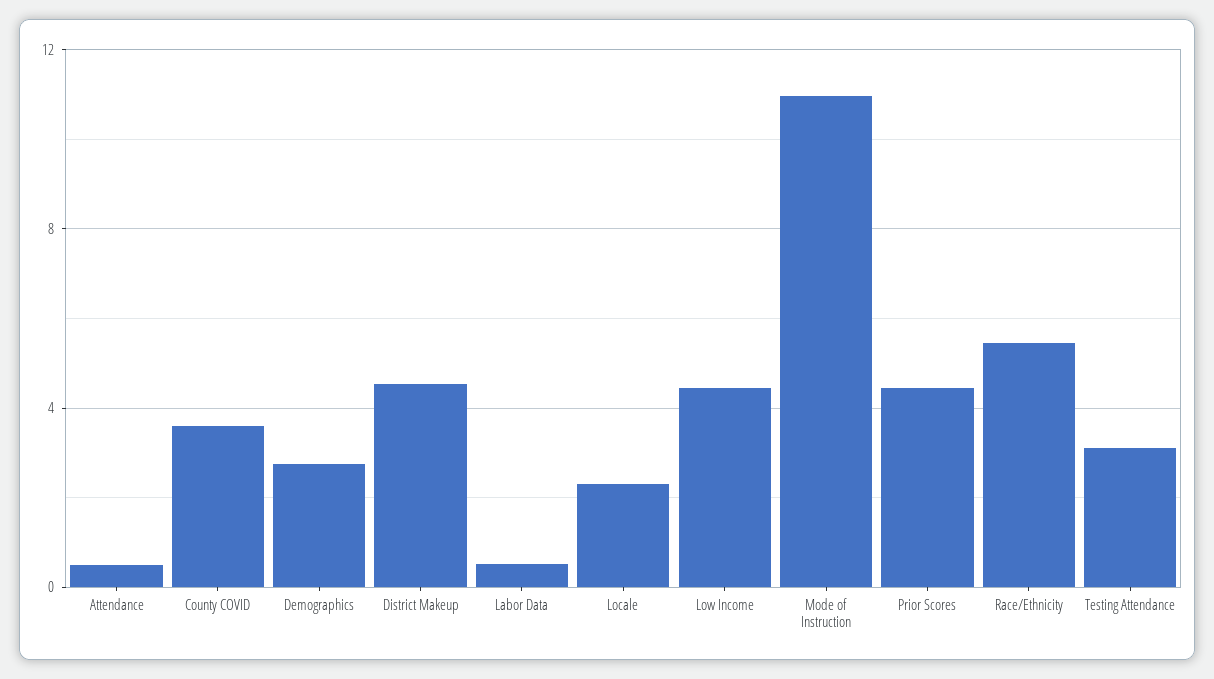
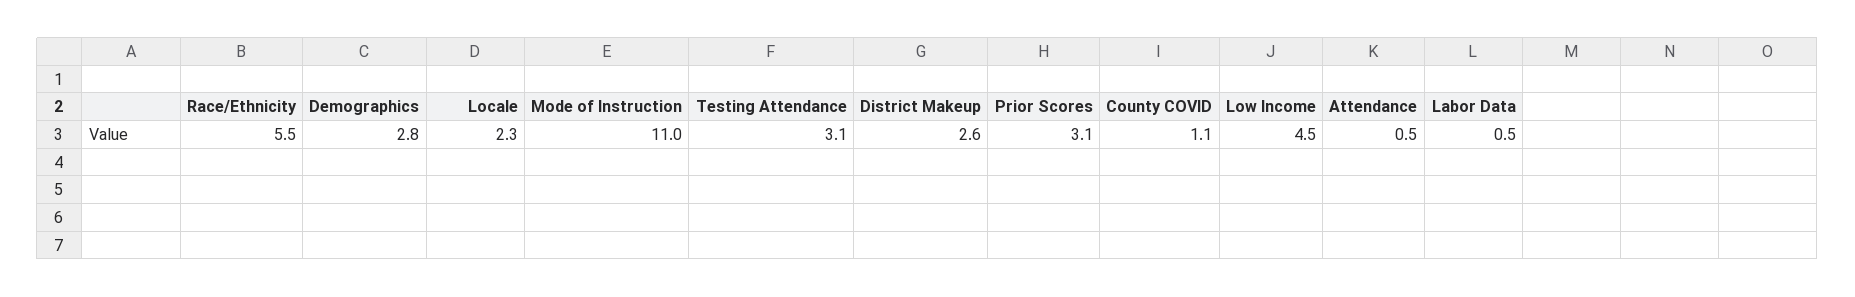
County COVID: 3.5 -> 1.1
District Makeup: 4.5 -> 2.6
Prior Scores: 4.5 -> 3.1

